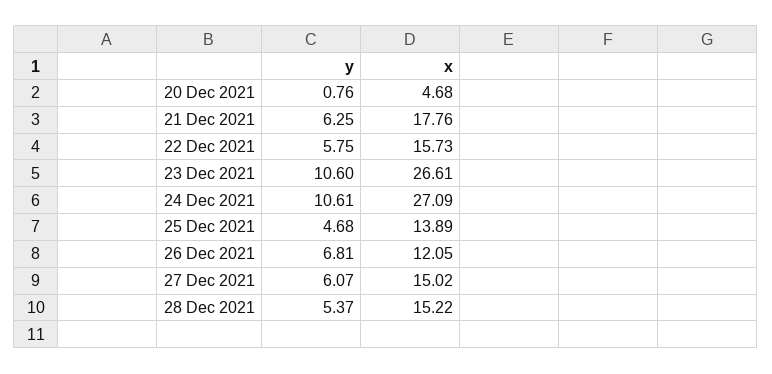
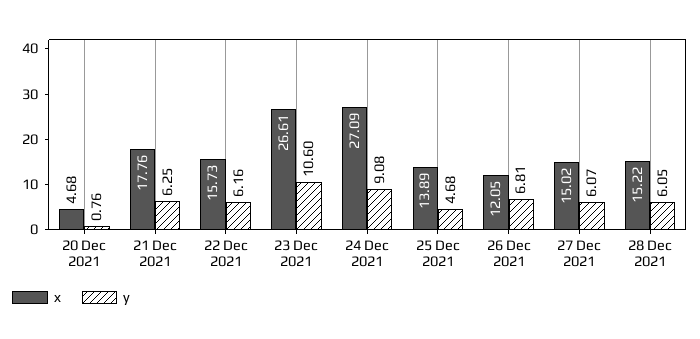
y, 22 Dec 2021: 5.75 -> 6.16
y, 24 Dec 2021: 10.61 -> 9.08
y, 28 Dec 2021: 5.37 -> 6.05

